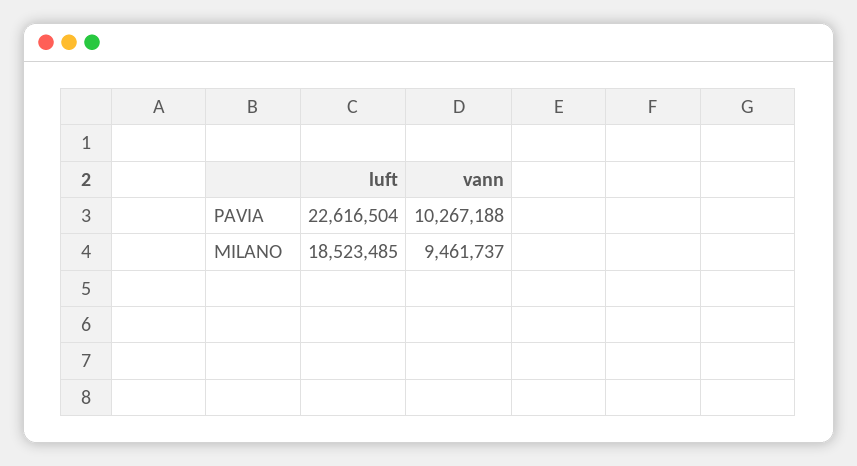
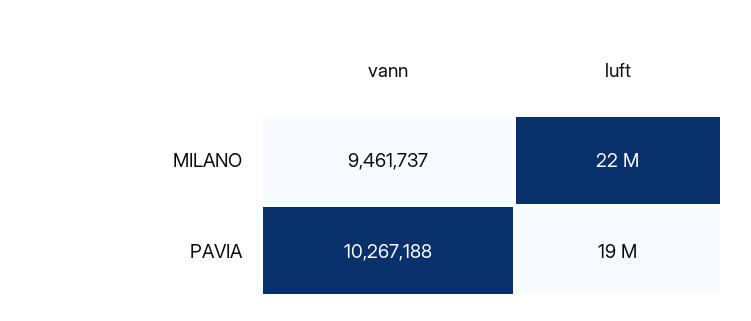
luft, PAVIA: 22616504 -> 19000000
luft, MILANO: 18523485 -> 22000000

